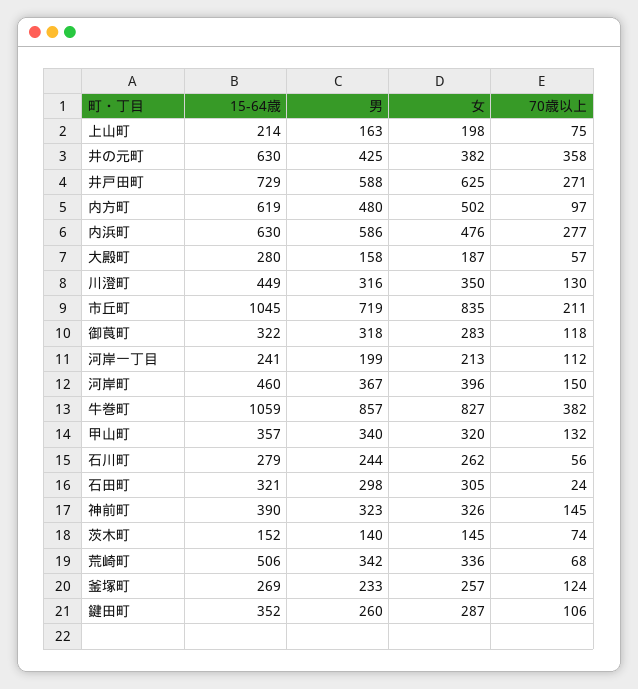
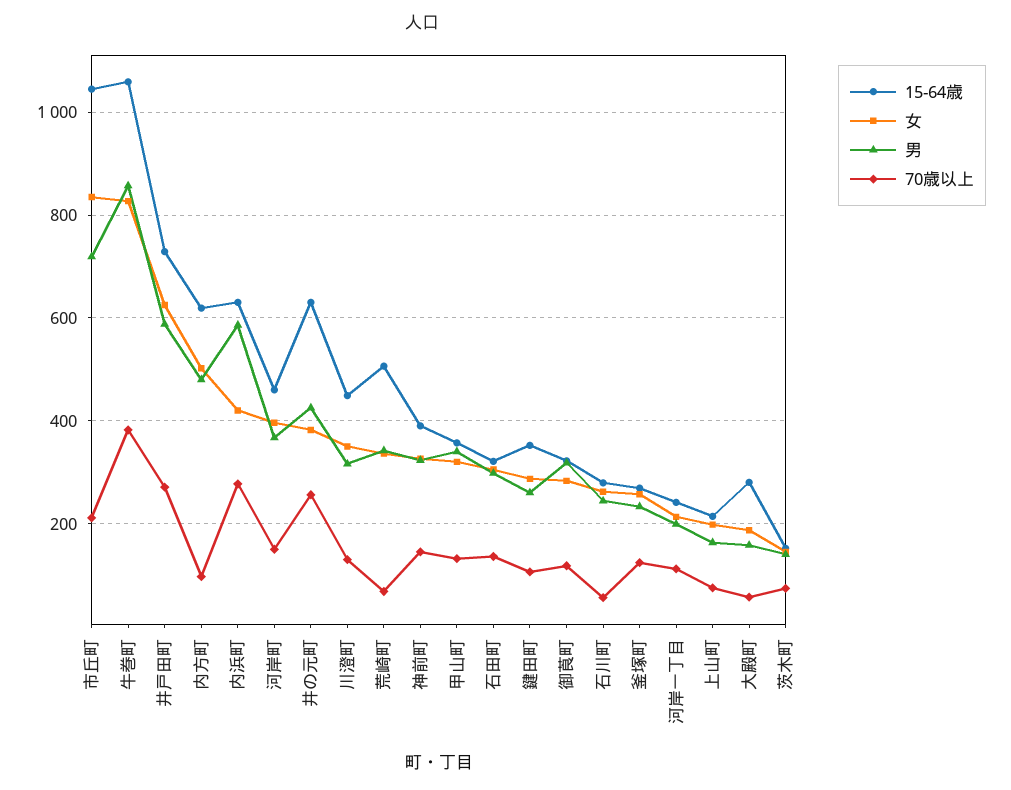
70歳以上, 井の元町: 358 -> 260
女, 内浜町: 476 -> 420
70歳以上, 石田町: 24 -> 140

